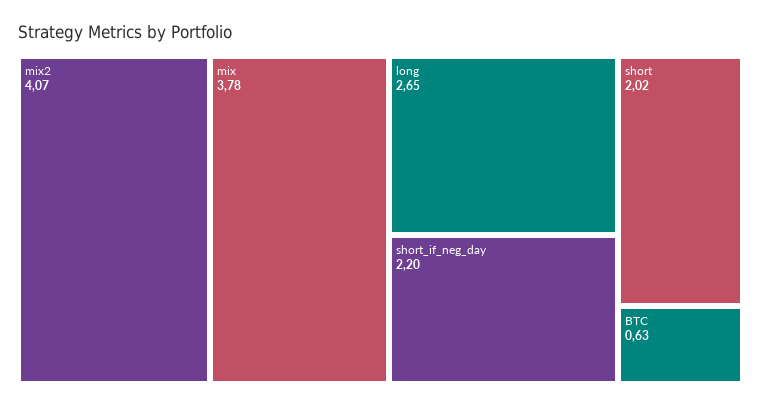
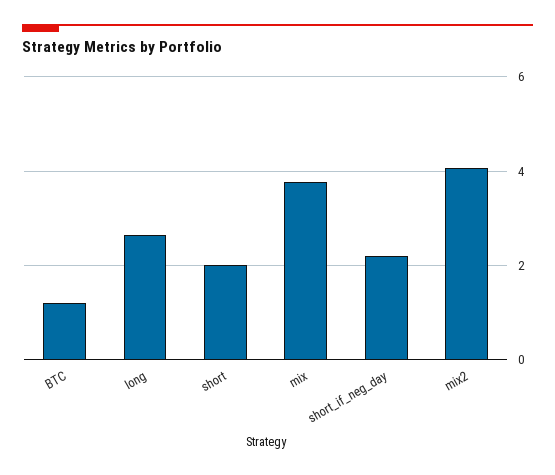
BTC: 0.63 -> 1.2

